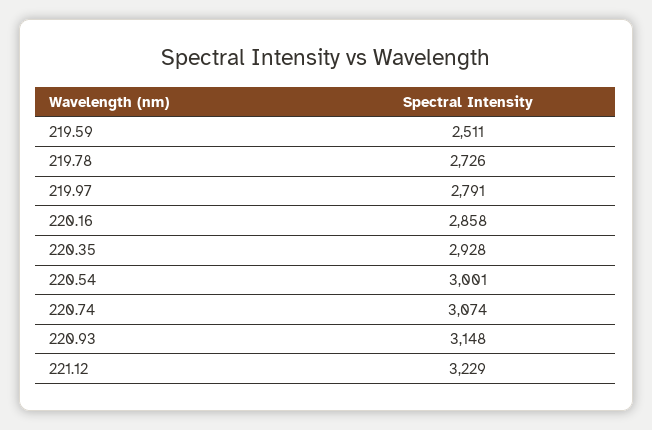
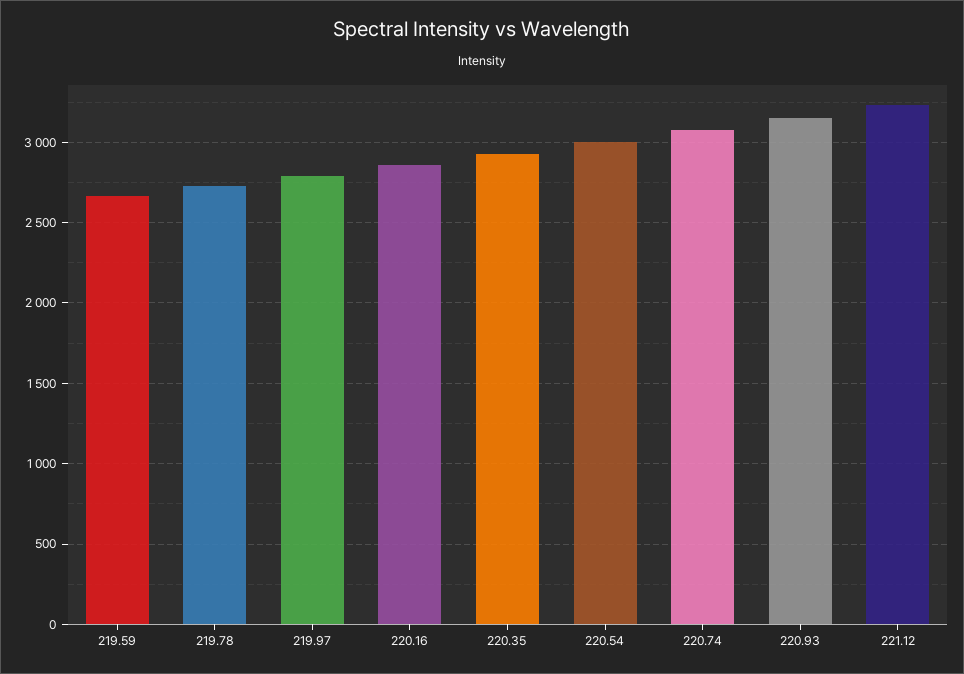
219.59: 2511 -> 2650

